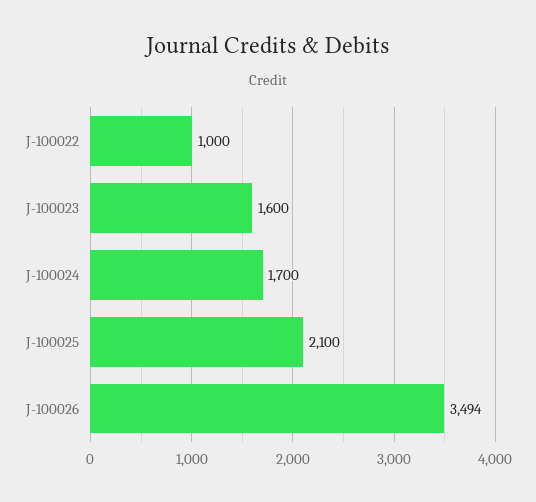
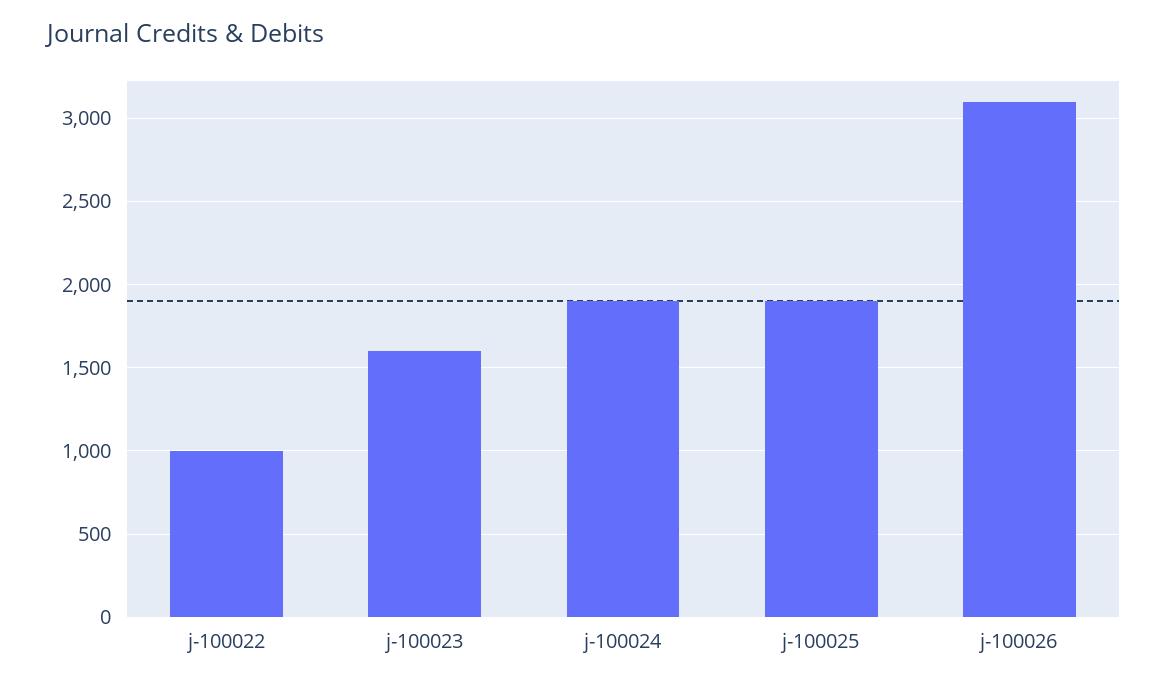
J-100024: 1700 -> 1900
J-100025: 2100 -> 1900
J-100026: 3494 -> 3100

